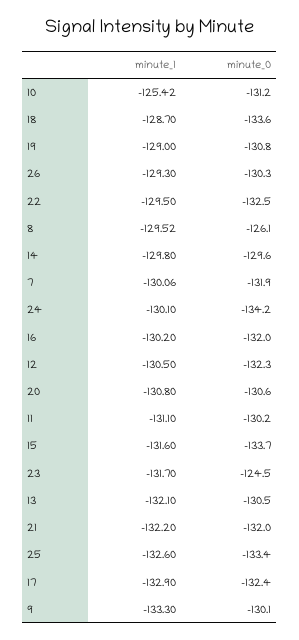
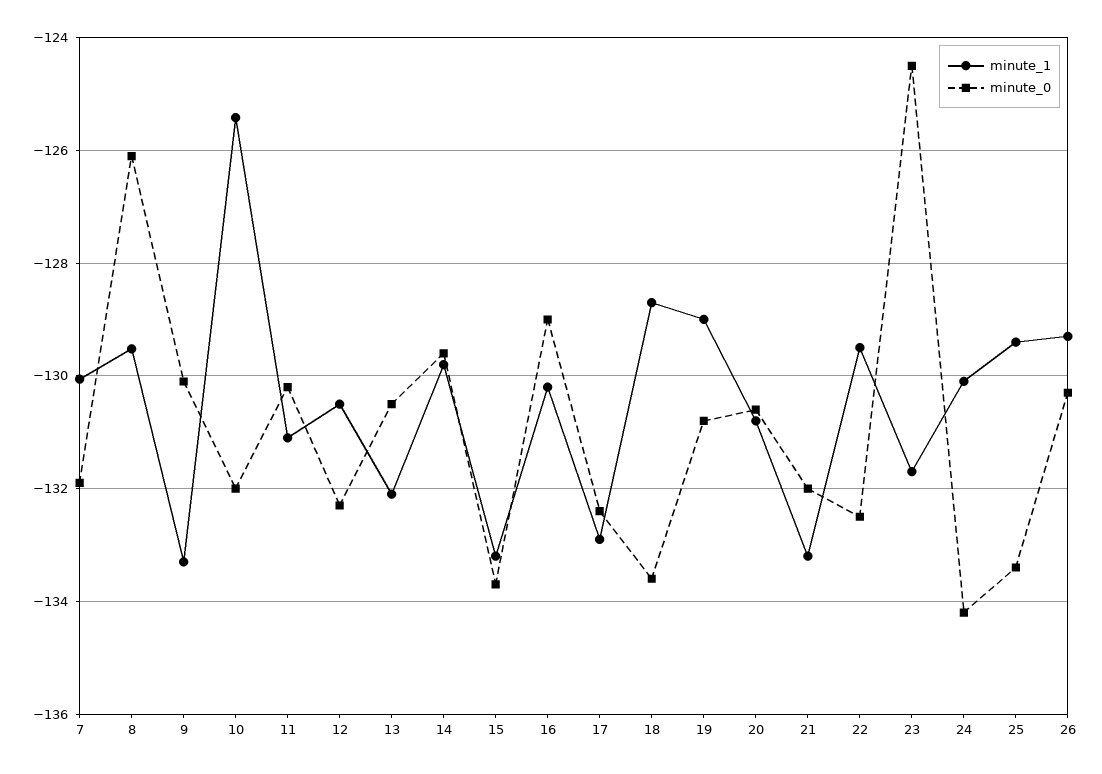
minute_0, 10: -131.2 -> -132
minute_0, 16: -132 -> -129
minute_1, 15: -131.6 -> -133.2
minute_1, 21: -132.2 -> -133.2
minute_1, 25: -132.6 -> -129.4

